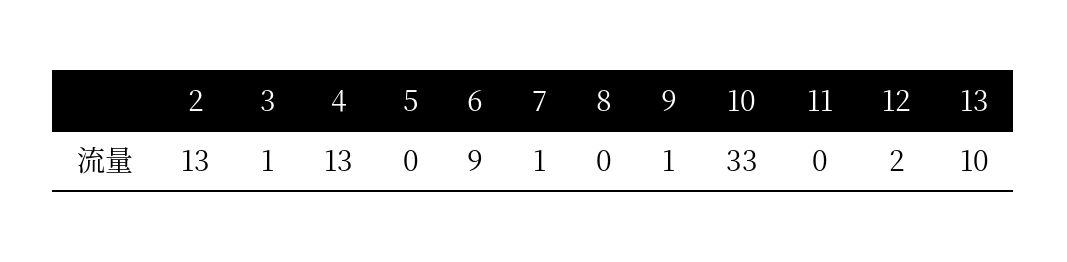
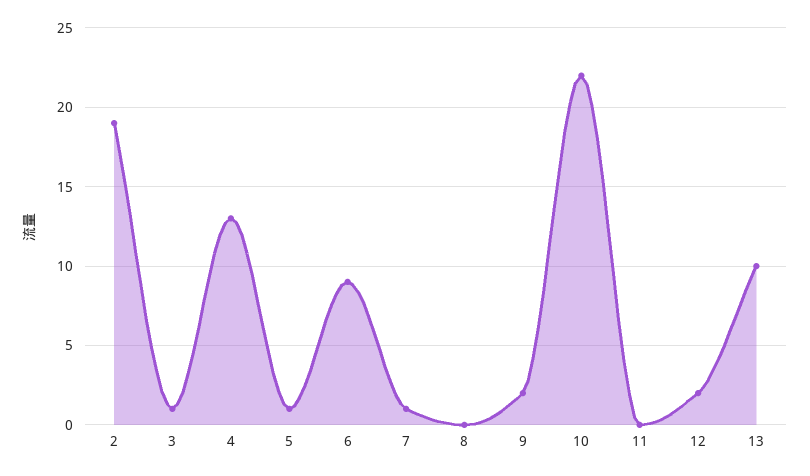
2: 13 -> 19
5: 0 -> 1
9: 1 -> 2
10: 33 -> 22

